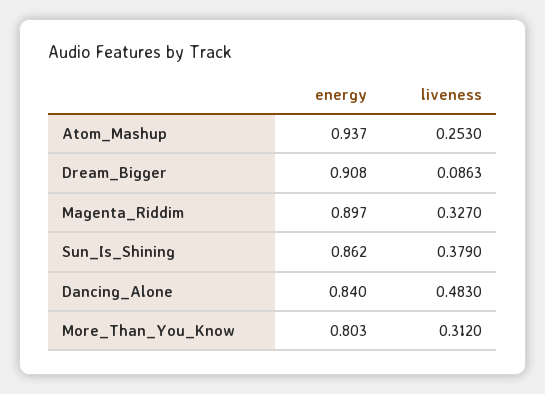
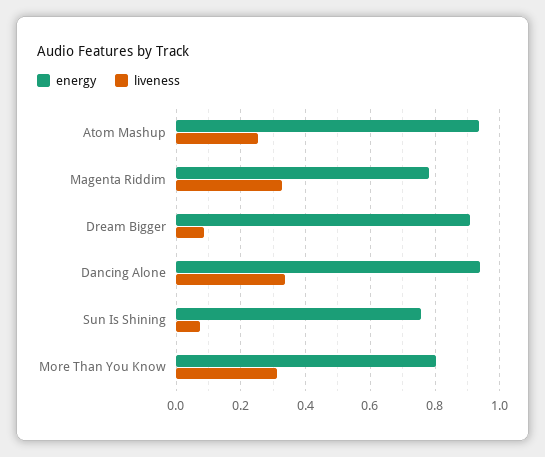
energy, Magenta_Riddim: 0.897 -> 0.78
energy, Sun_Is_Shining: 0.862 -> 0.76
liveness, Sun_Is_Shining: 0.379 -> 0.08
energy, Dancing_Alone: 0.84 -> 0.94
liveness, Dancing_Alone: 0.483 -> 0.34

